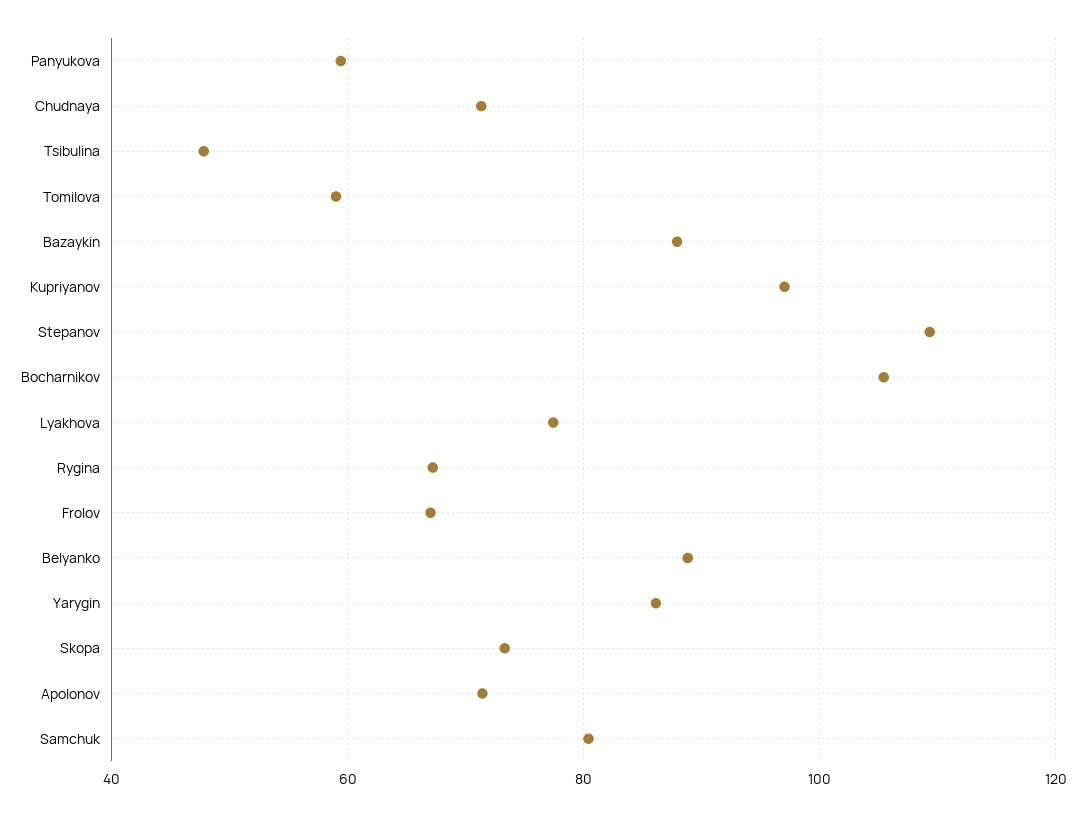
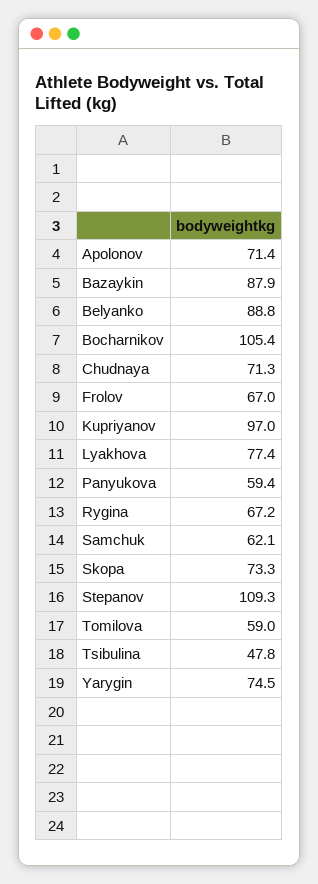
Yarygin: 86 -> 74.5
Samchuk: 80 -> 62.1

